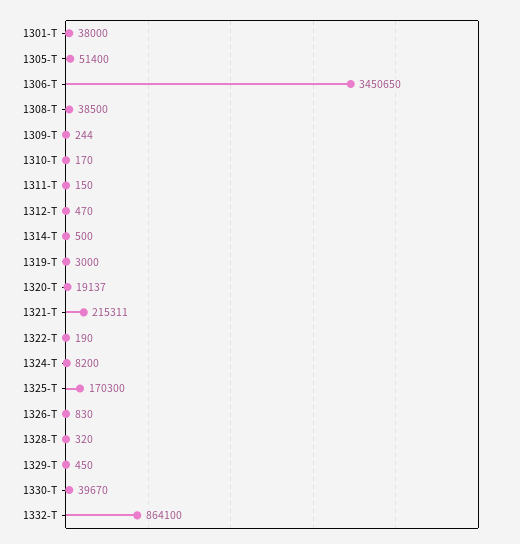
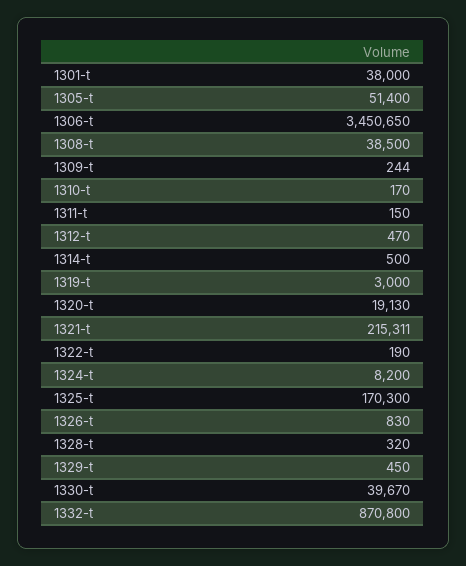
1320-T: 19137 -> 19130
1332-T: 864100 -> 870800

